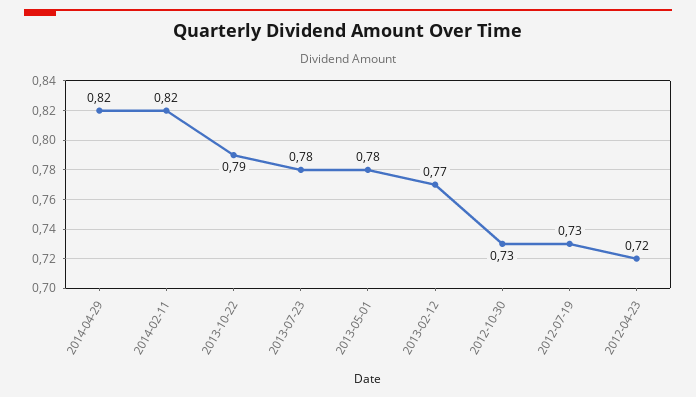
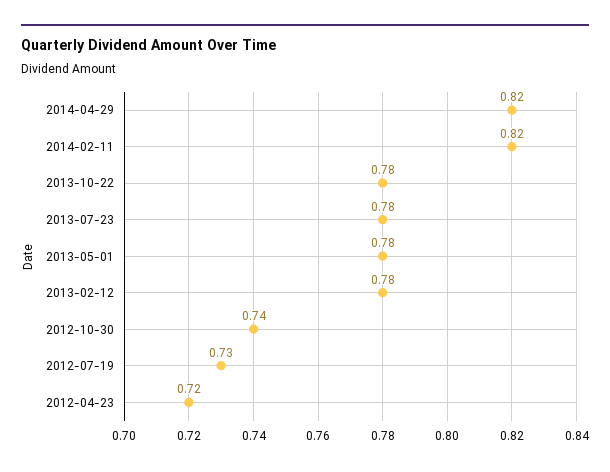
2013-10-22: 0.79 -> 0.78
2013-02-12: 0.77 -> 0.78
2012-10-30: 0.73 -> 0.74

